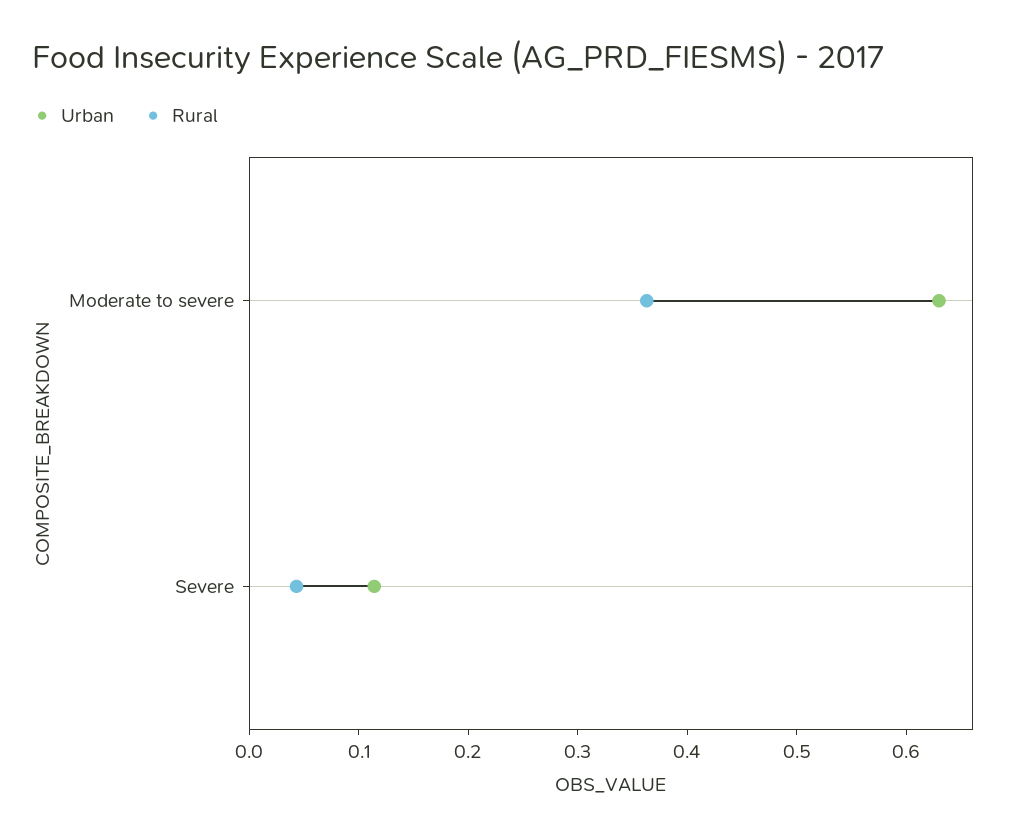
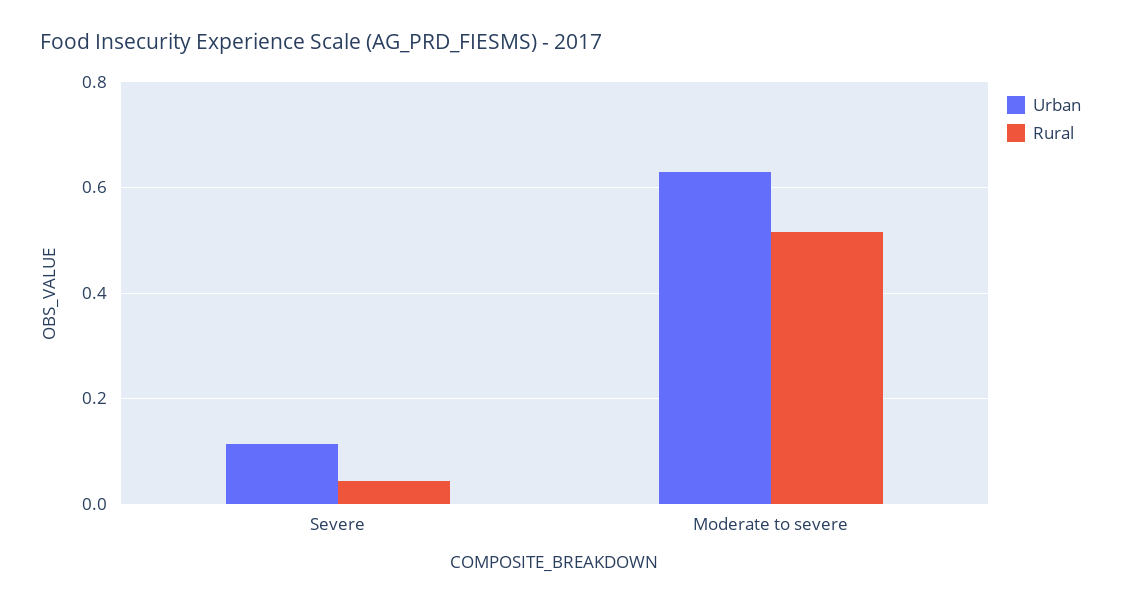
Rural, Moderate to severe: 0.36 -> 0.52

